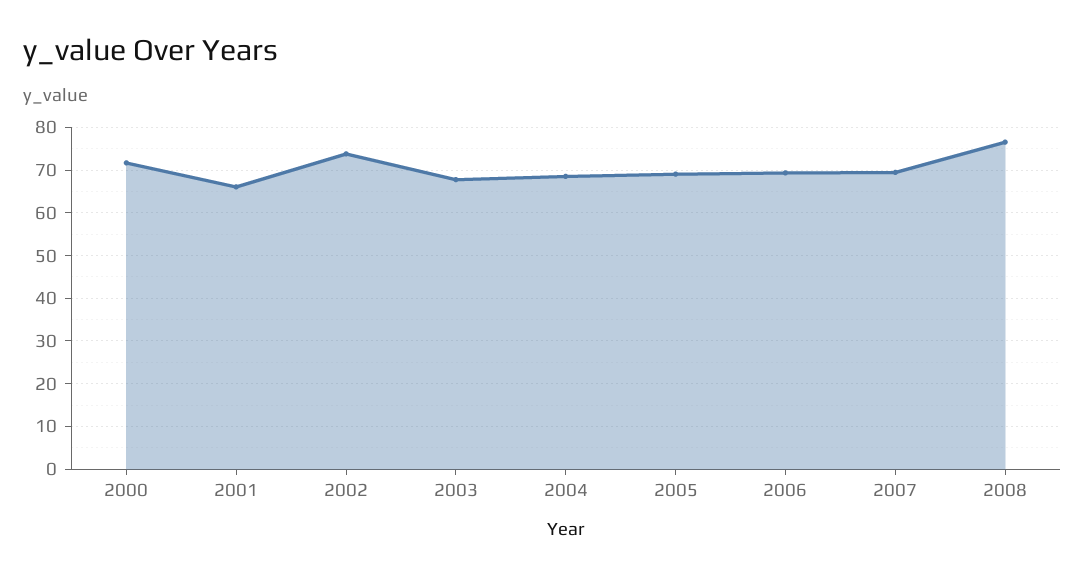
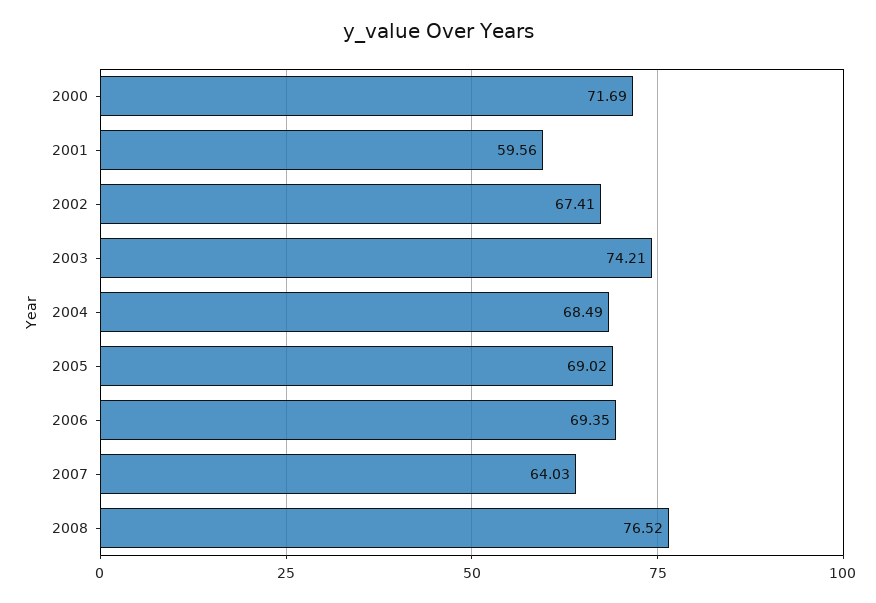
2001: 66 -> 59.56
2002: 74 -> 67.41
2003: 68 -> 74.21
2007: 70 -> 64.03

